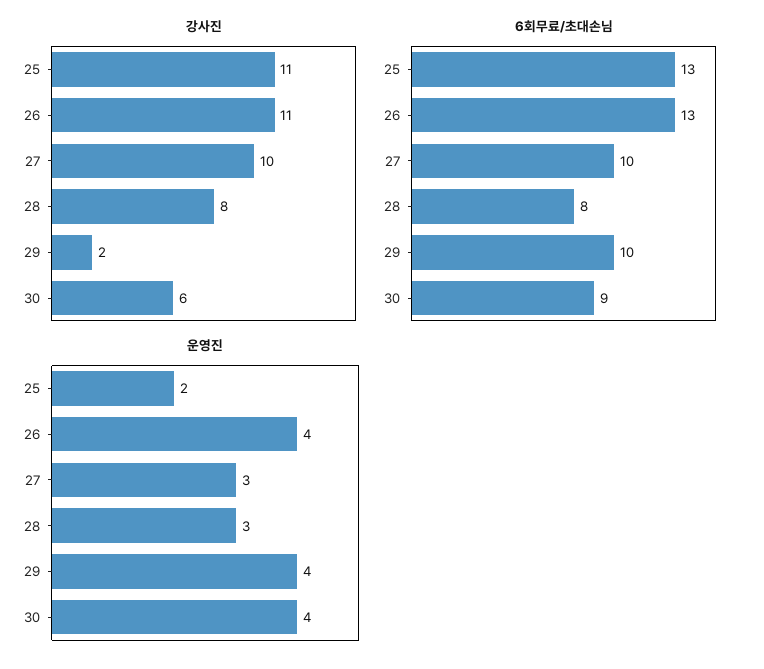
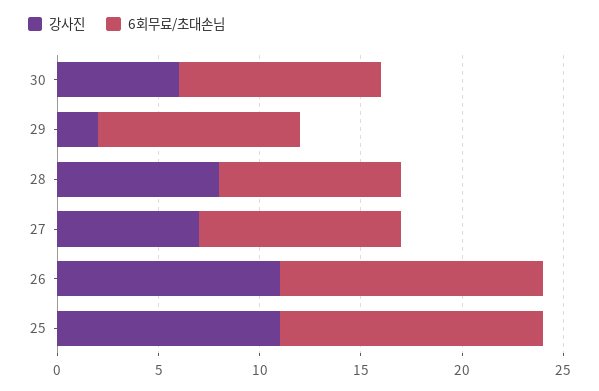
강사진, 27: 10 -> 7
6회무료/초대손님, 28: 8 -> 9
6회무료/초대손님, 30: 9 -> 10
운영진, 25: 2 -> none
운영진, 26: 4 -> none
운영진, 27: 3 -> none
운영진, 28: 3 -> none
운영진, 29: 4 -> none
운영진, 30: 4 -> none

